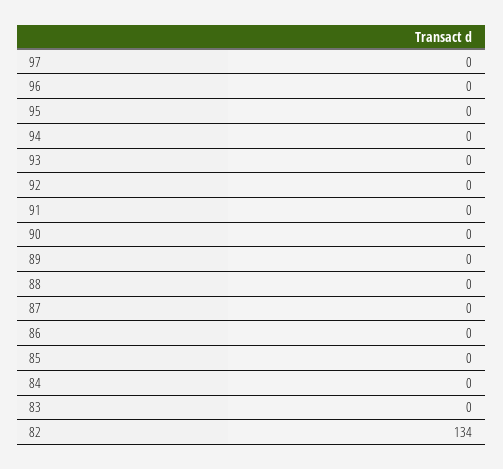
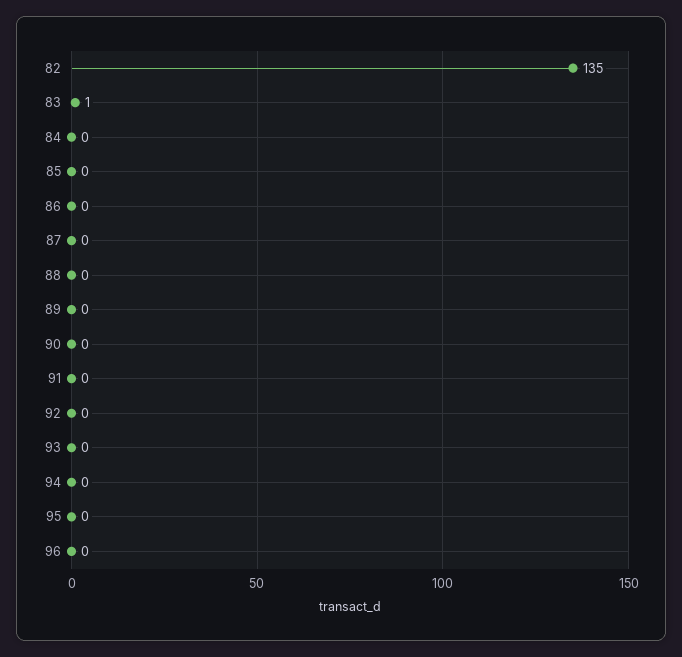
97: 0 -> none
83: 0 -> 1
82: 134 -> 135

